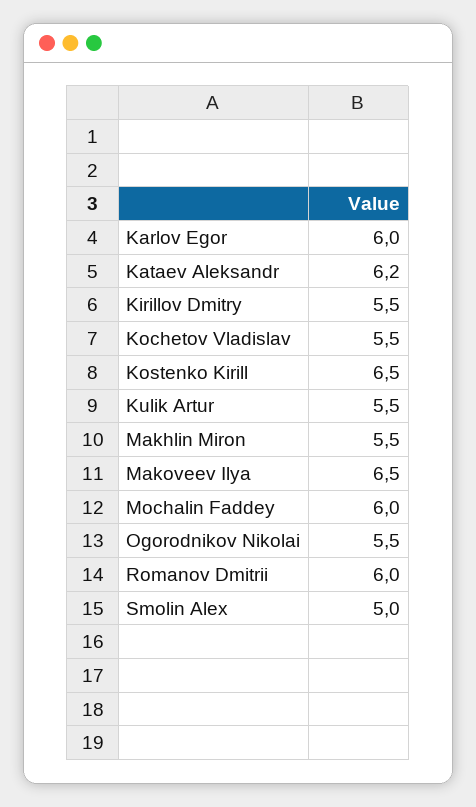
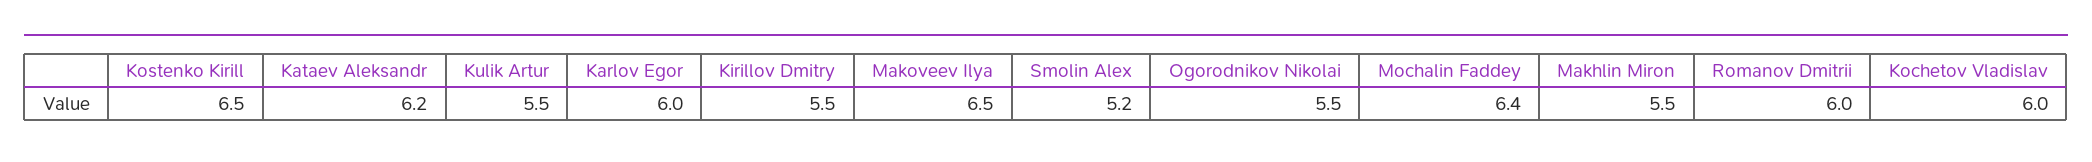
Kochetov Vladislav: 5.5 -> 6
Mochalin Faddey: 6 -> 6.4
Smolin Alex: 5 -> 5.2

